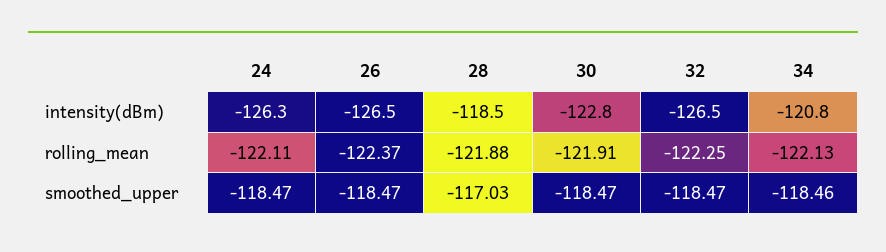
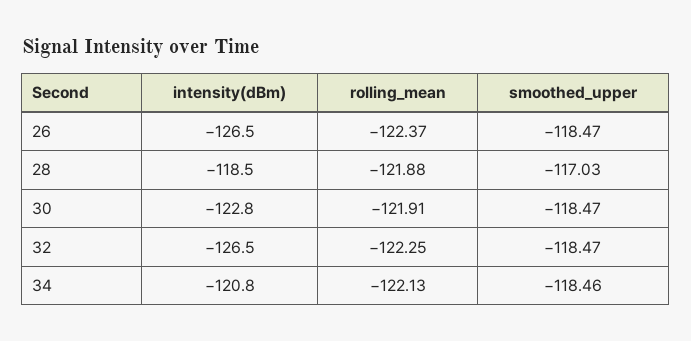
24, intensity(dBm): -126.3 -> none
24, rolling_mean: -122.11 -> none
24, smoothed_upper: -118.47 -> none

